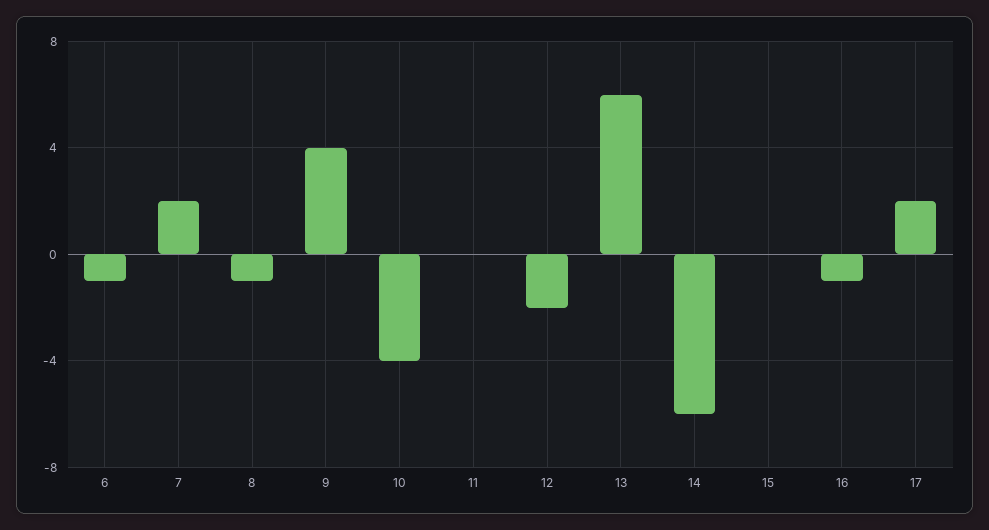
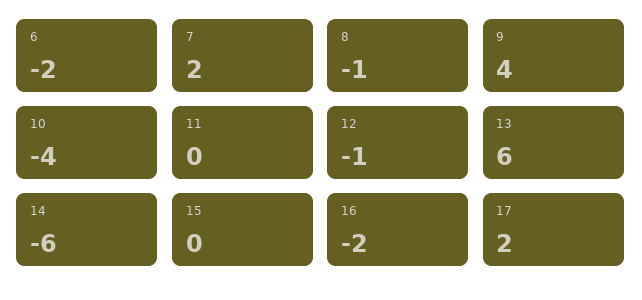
6: -1 -> -2
12: -2 -> -1
16: -1 -> -2

